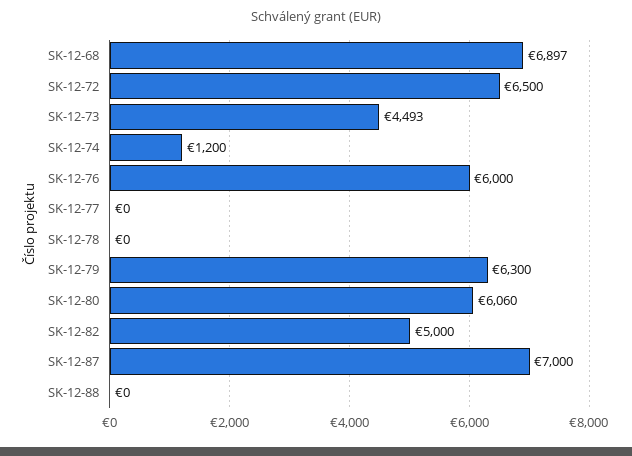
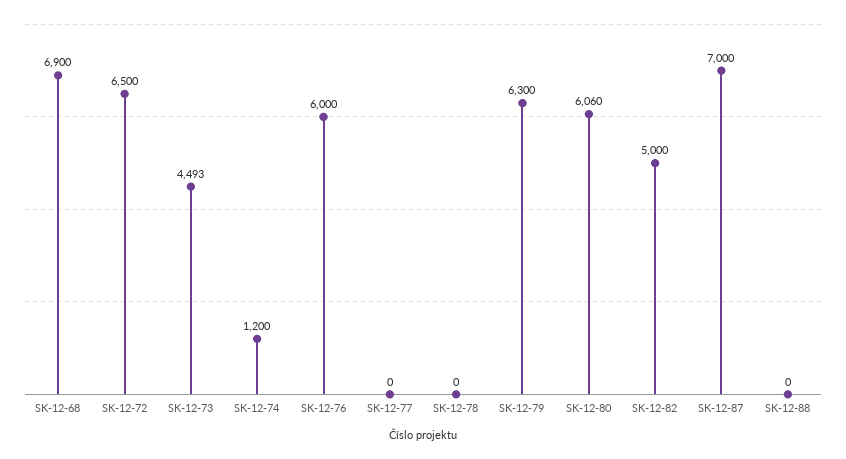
SK-12-68: 6897 -> 6900

